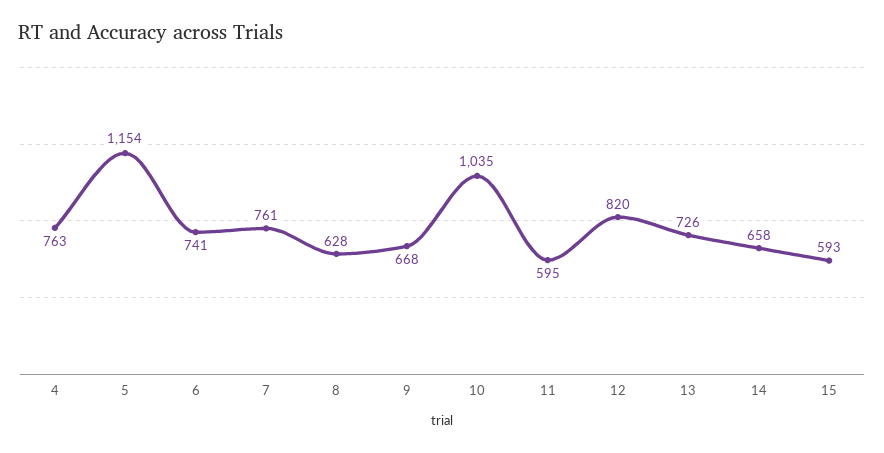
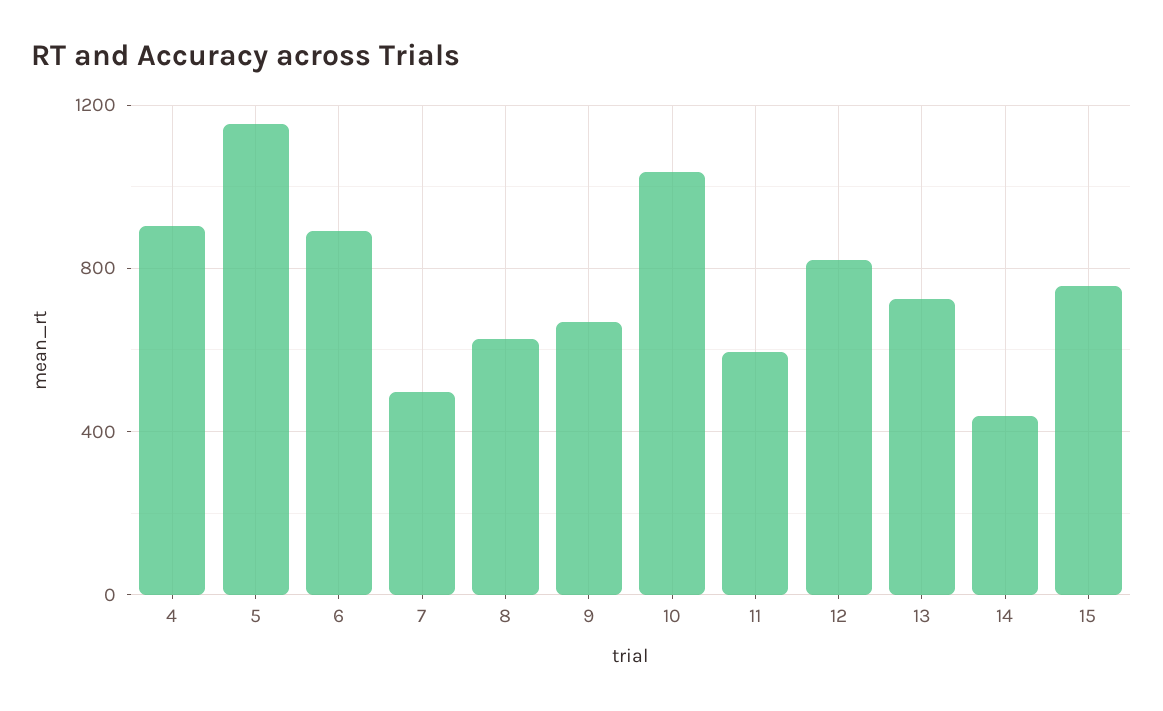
4: 763 -> 900
6: 741 -> 900
7: 761 -> 500
14: 658 -> 450
15: 593 -> 750

